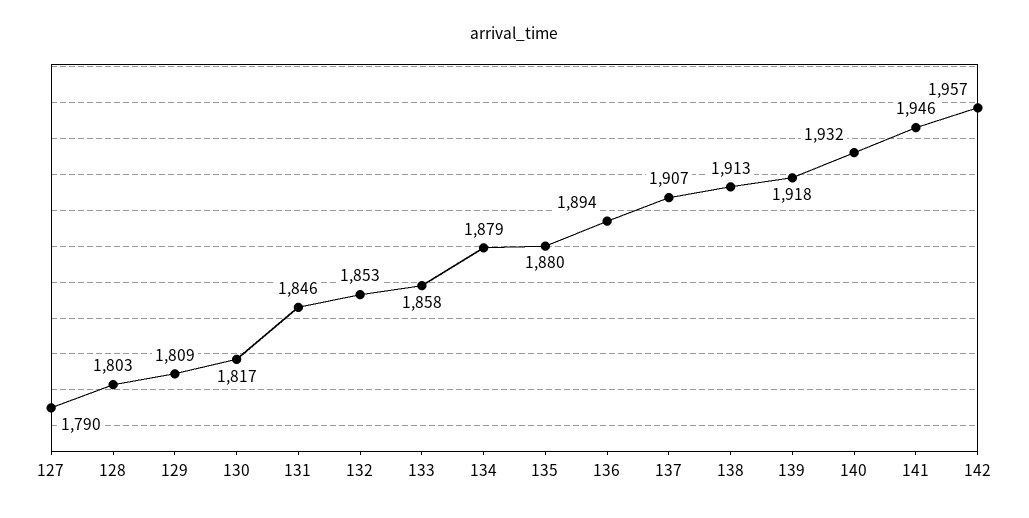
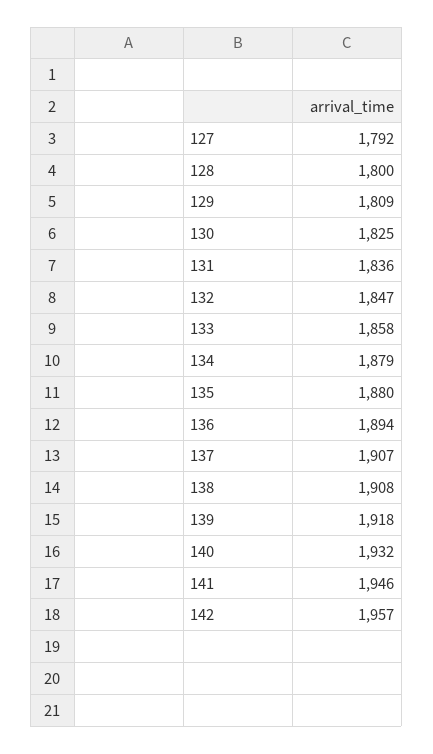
127: 1790 -> 1792
128: 1803 -> 1800
130: 1817 -> 1825
131: 1846 -> 1836
132: 1853 -> 1847
138: 1913 -> 1908

